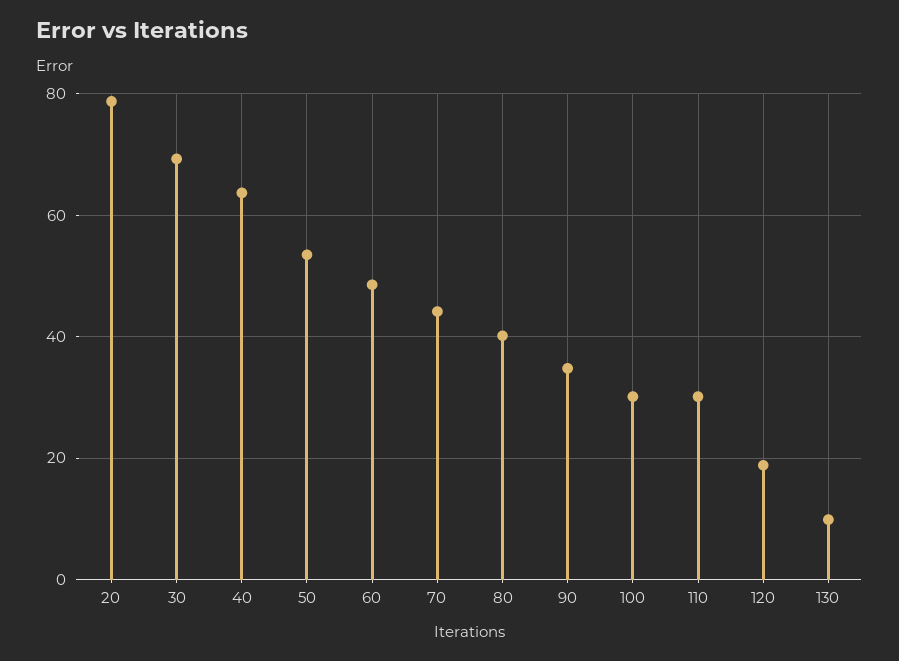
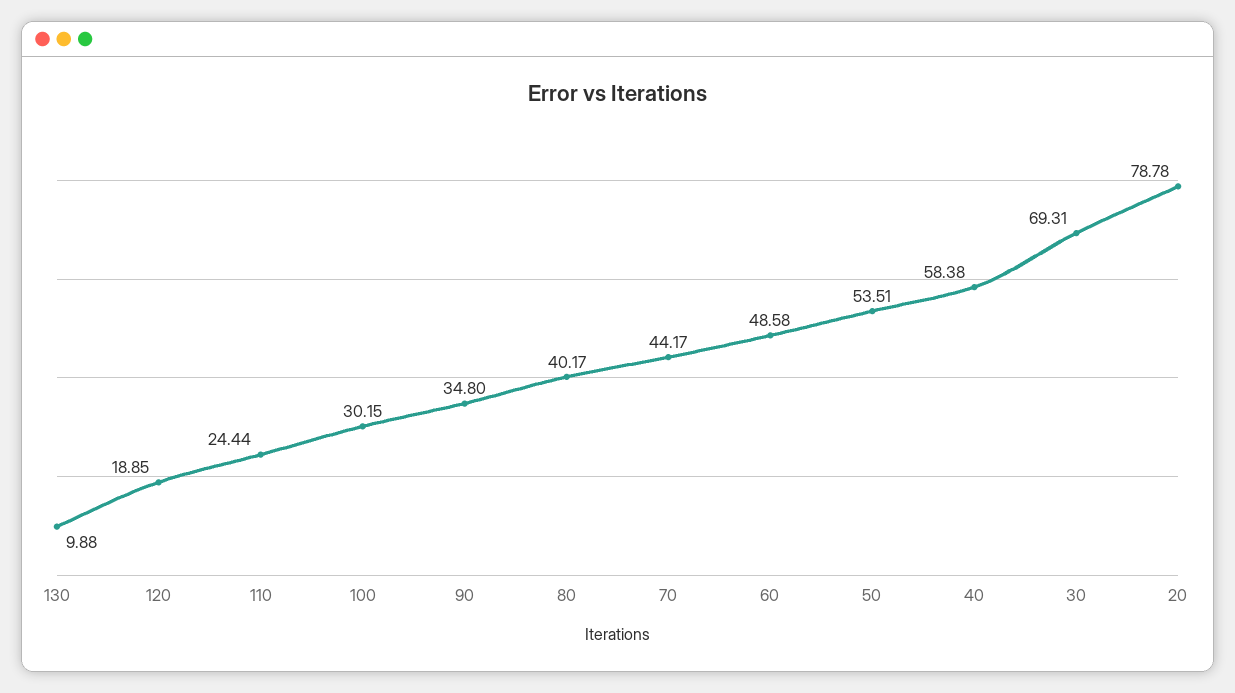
40: 64 -> 58.38
110: 30 -> 24.44

